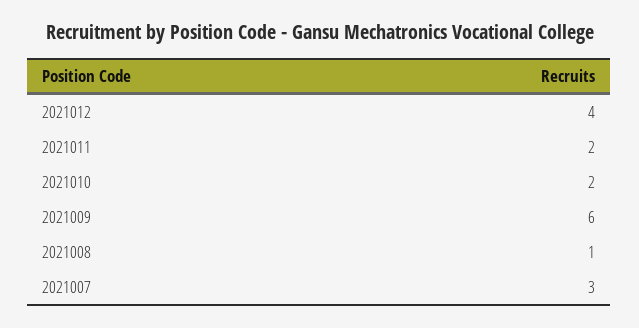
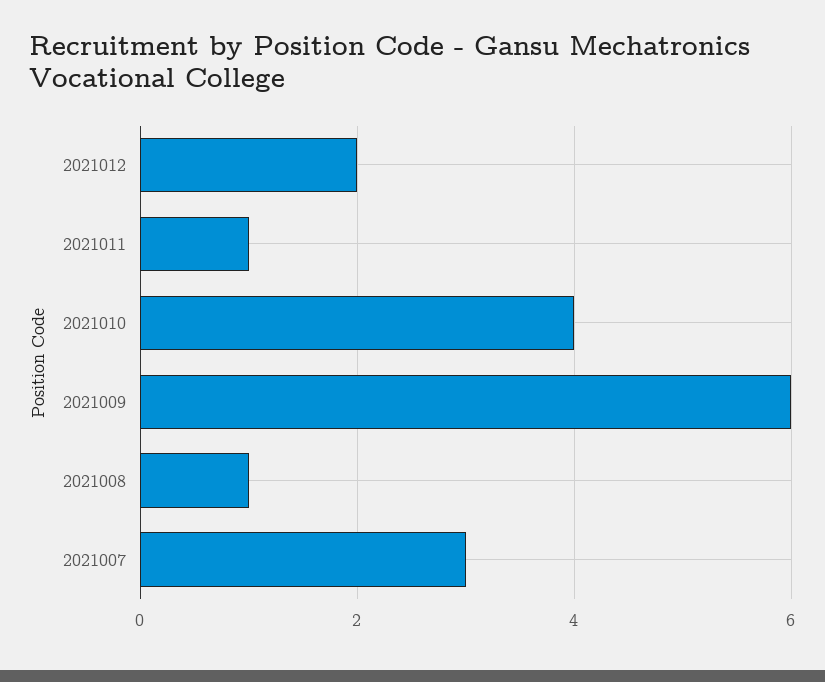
2021012: 4 -> 2
2021011: 2 -> 1
2021010: 2 -> 4

